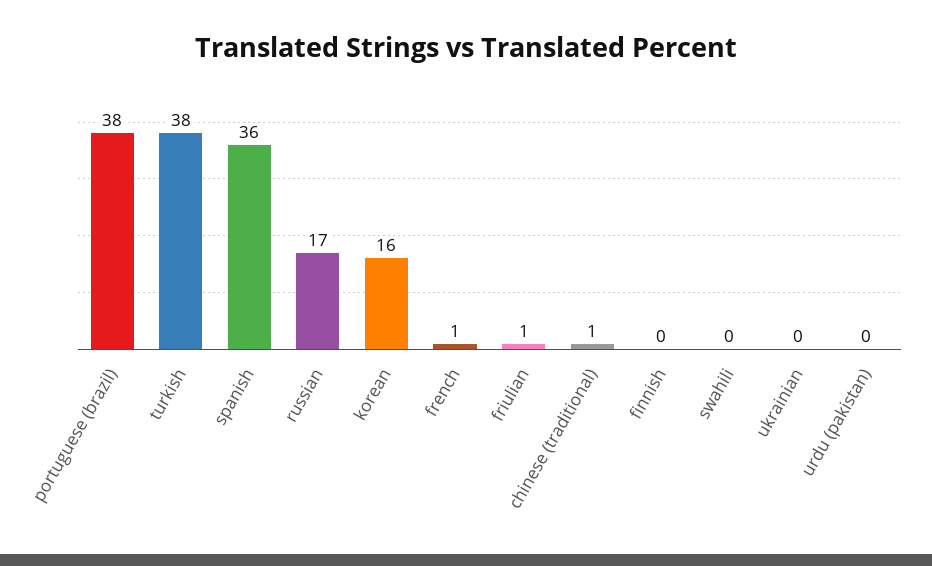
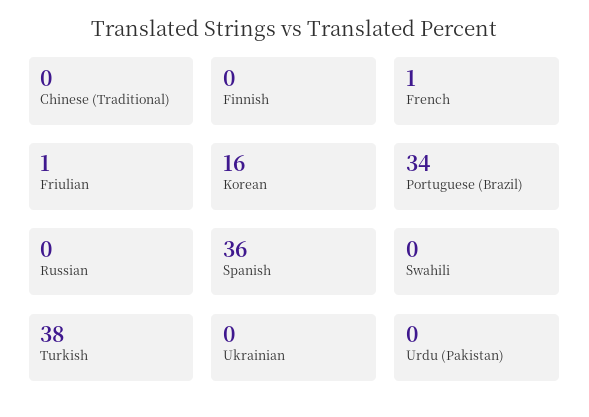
portuguese (brazil): 38 -> 34
russian: 17 -> 0
chinese (traditional): 1 -> 0

